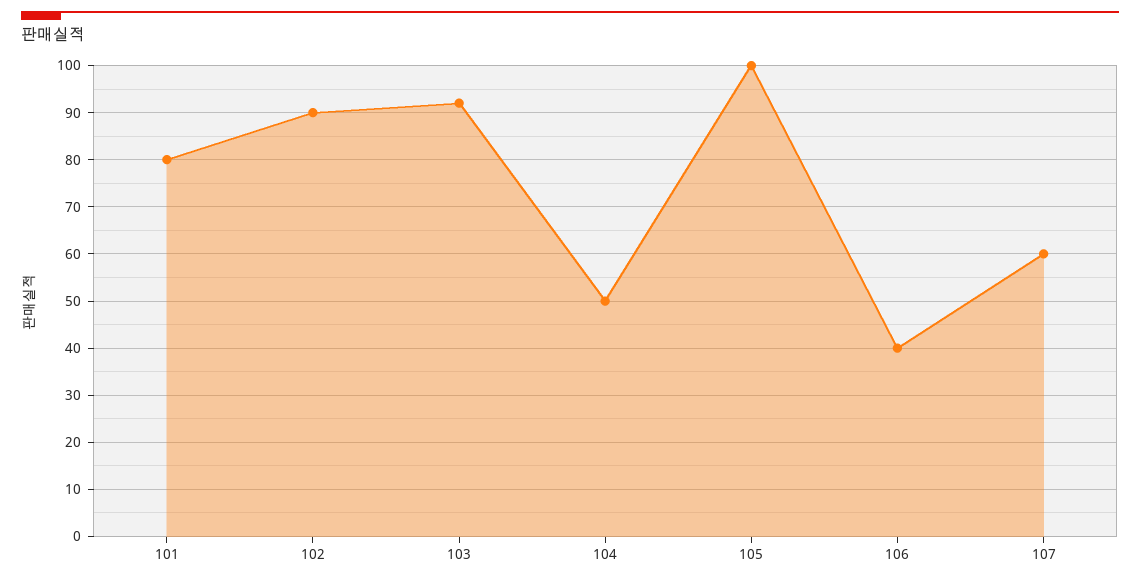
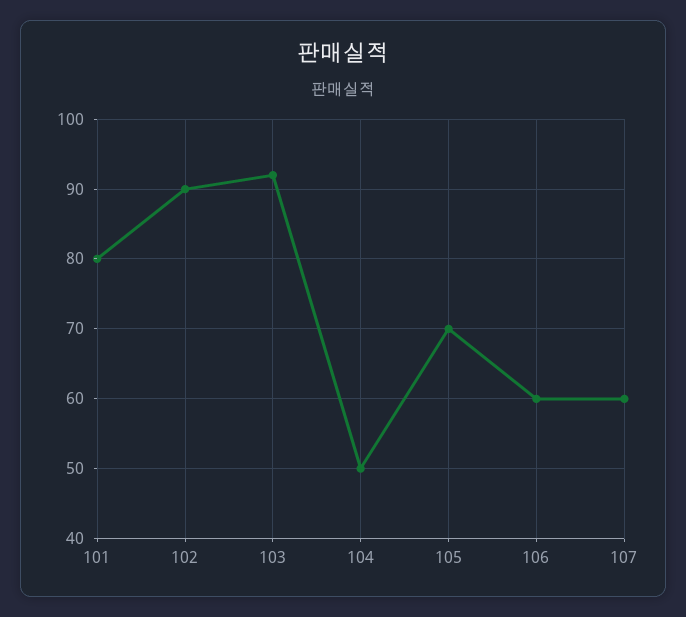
105: 100 -> 70
106: 40 -> 60

